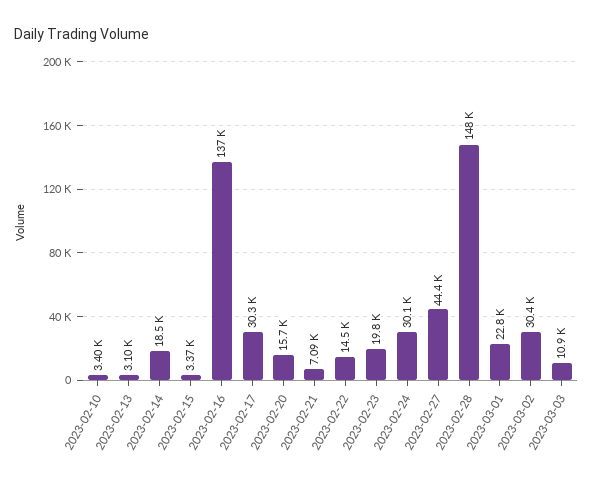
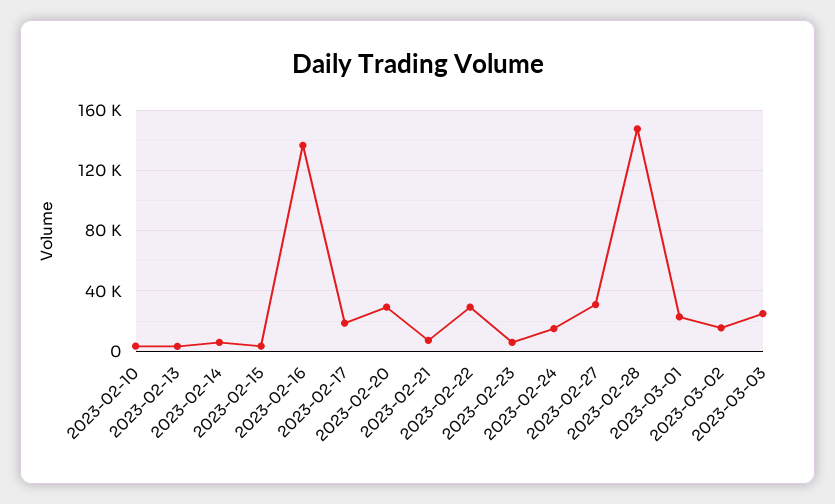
2023-02-14: 18500 -> 5000
2023-02-17: 30300 -> 20000
2023-02-20: 15700 -> 30000
2023-02-22: 14500 -> 30000
2023-02-23: 19800 -> 5000
2023-02-24: 30100 -> 15000
2023-02-27: 44400 -> 30000
2023-03-02: 30400 -> 15000
2023-03-03: 10900 -> 25000

